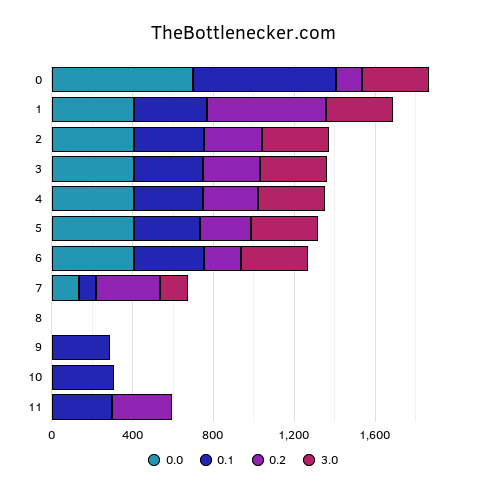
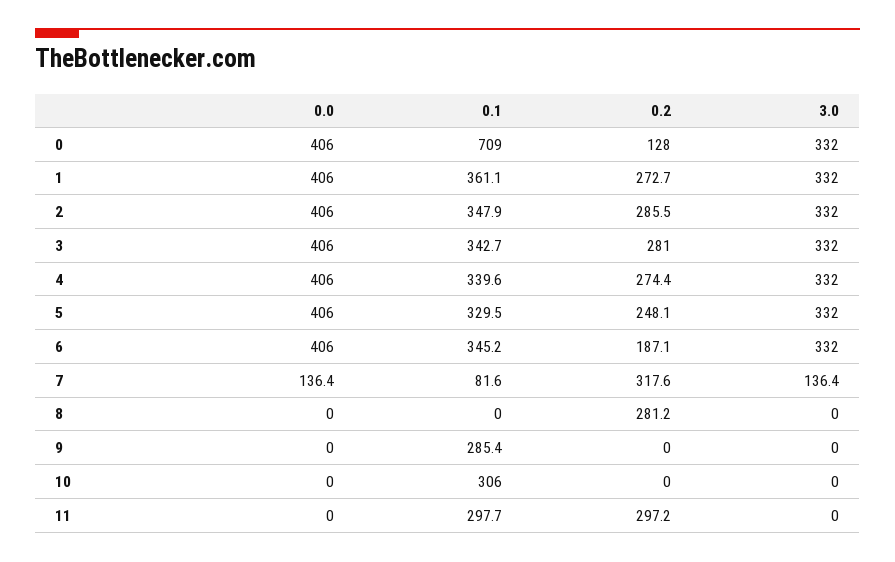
0.0, 0: 700 -> 406
0.2, 1: 600 -> 272.7
0.2, 8: 0 -> 281.2

